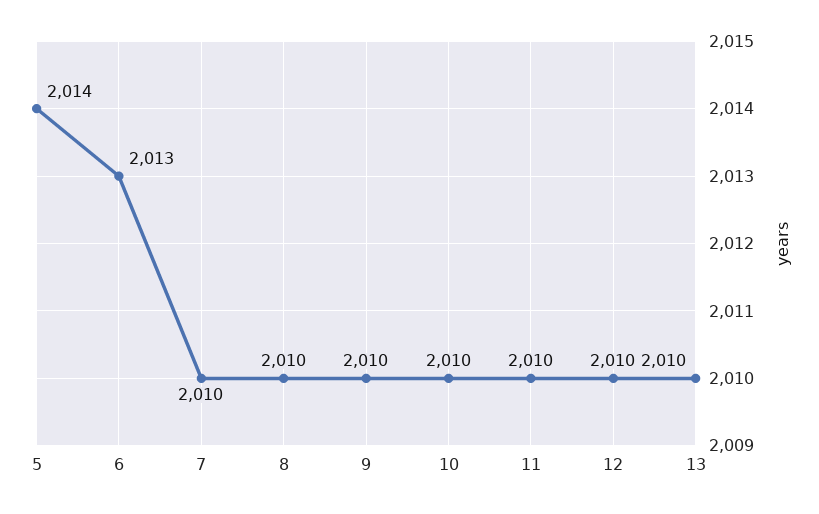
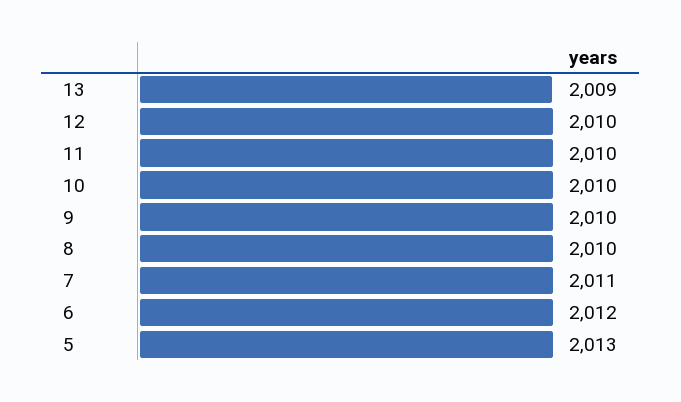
5: 2014 -> 2013
6: 2013 -> 2012
7: 2010 -> 2011
13: 2010 -> 2009

